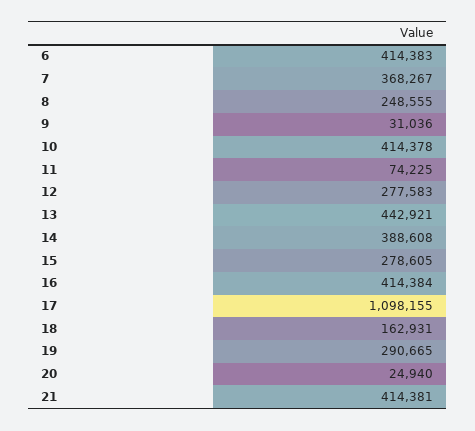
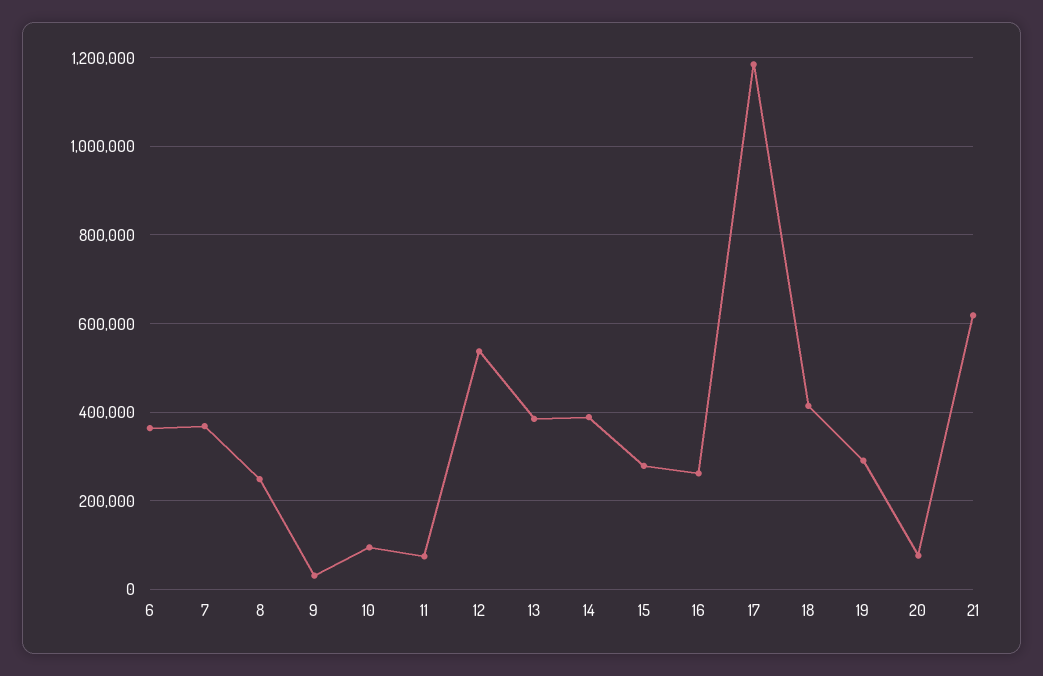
6: 414383 -> 360000
10: 414378 -> 100000
12: 277583 -> 540000
13: 442921 -> 380000
16: 414384 -> 260000
17: 1098155 -> 1180000
18: 162931 -> 420000
20: 24940 -> 80000
21: 414381 -> 620000

